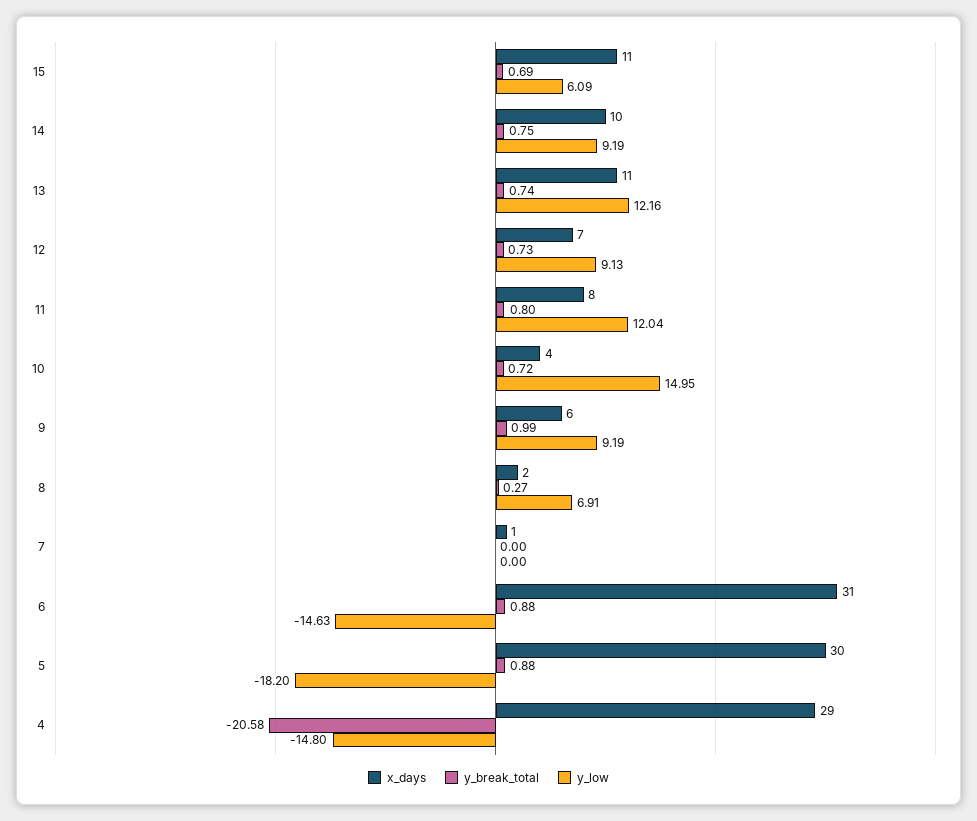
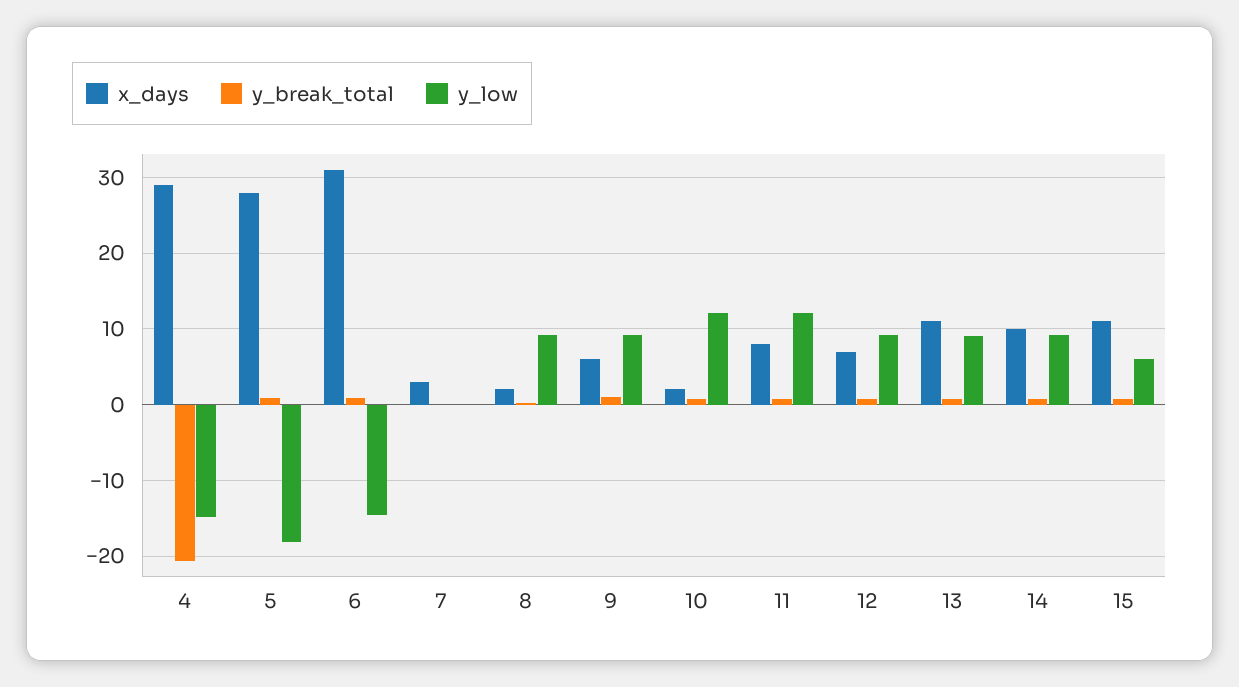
y_low, 13: 12.16 -> 9
x_days, 10: 4 -> 2
y_low, 10: 14.95 -> 12
y_low, 8: 6.91 -> 9
x_days, 7: 1 -> 3
x_days, 5: 30 -> 28

